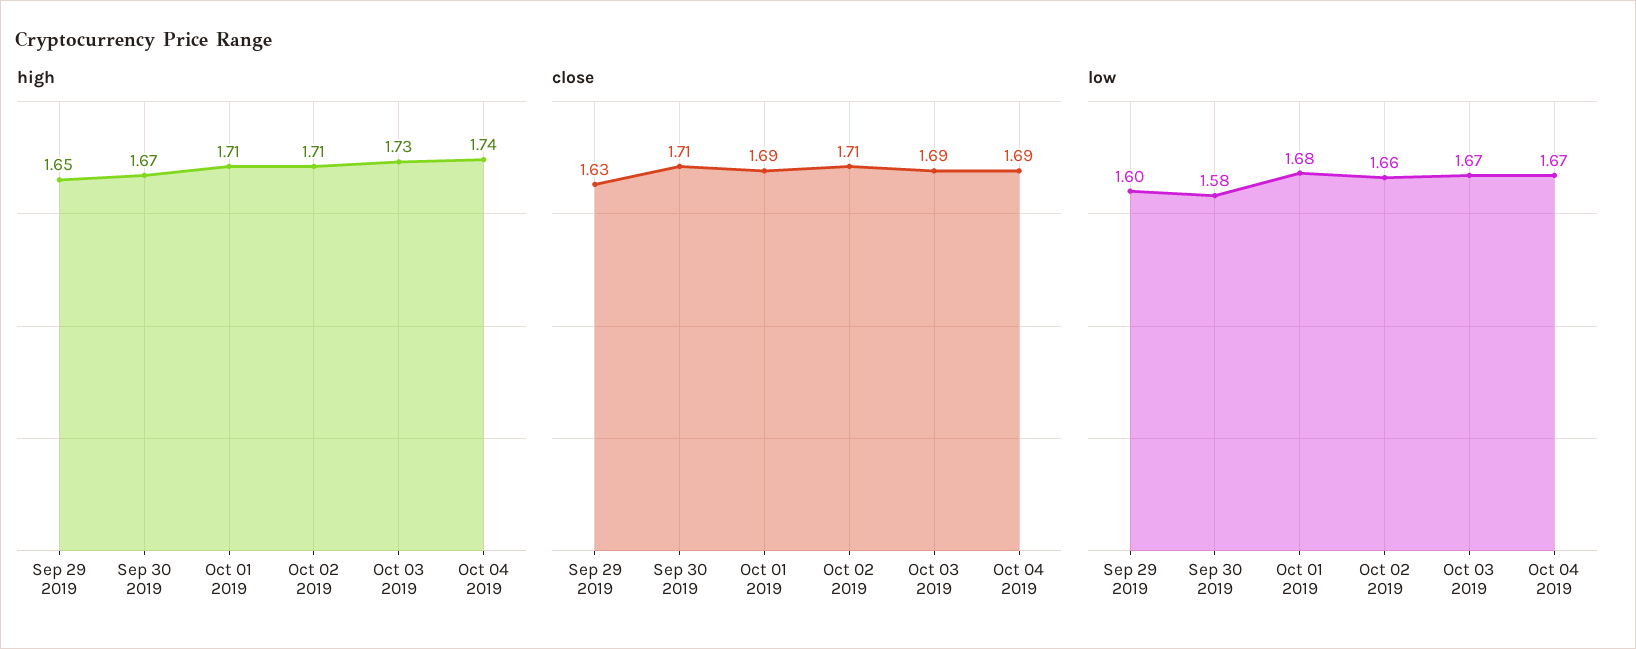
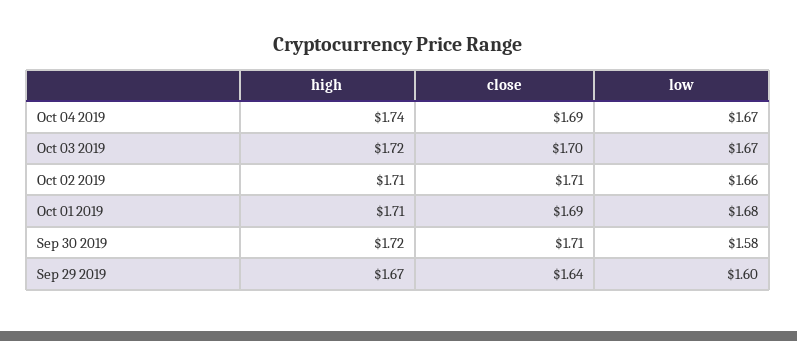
high, Sep 29 2019: 1.65 -> 1.67
high, Sep 30 2019: 1.67 -> 1.72
high, Oct 03 2019: 1.73 -> 1.72
close, Sep 29 2019: 1.63 -> 1.64
close, Oct 03 2019: 1.69 -> 1.7

